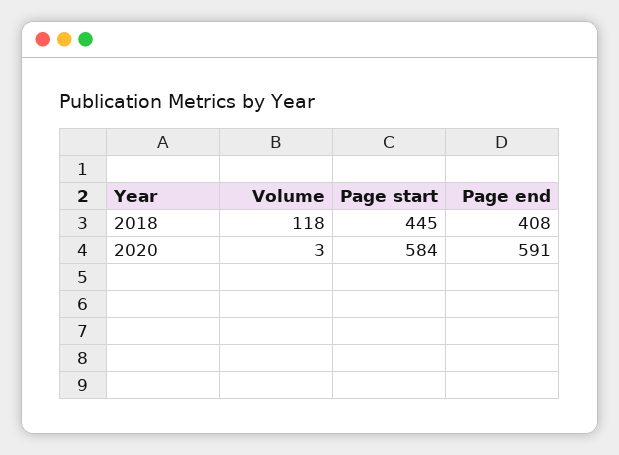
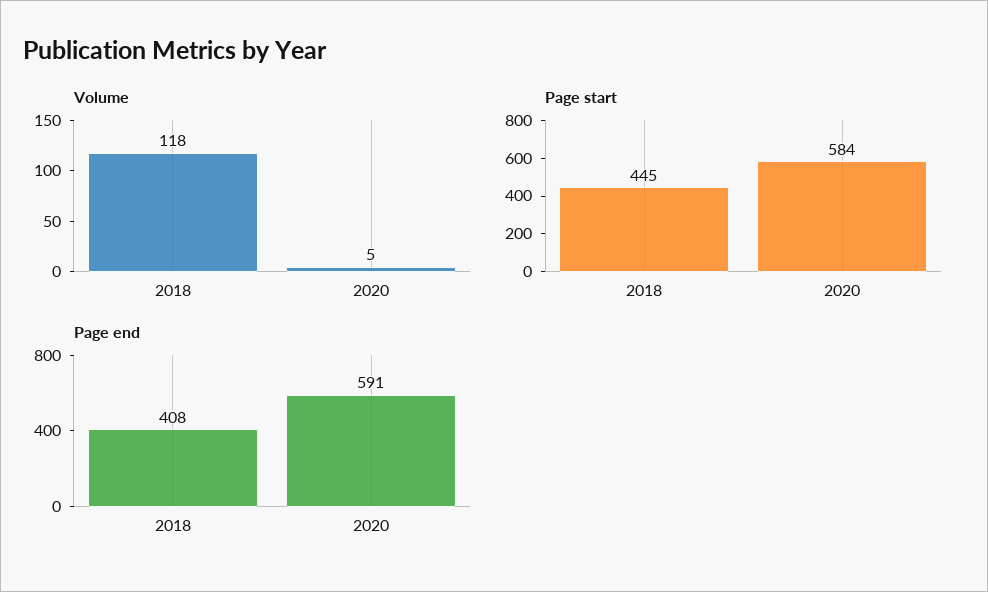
Volume, 2020: 3 -> 5

